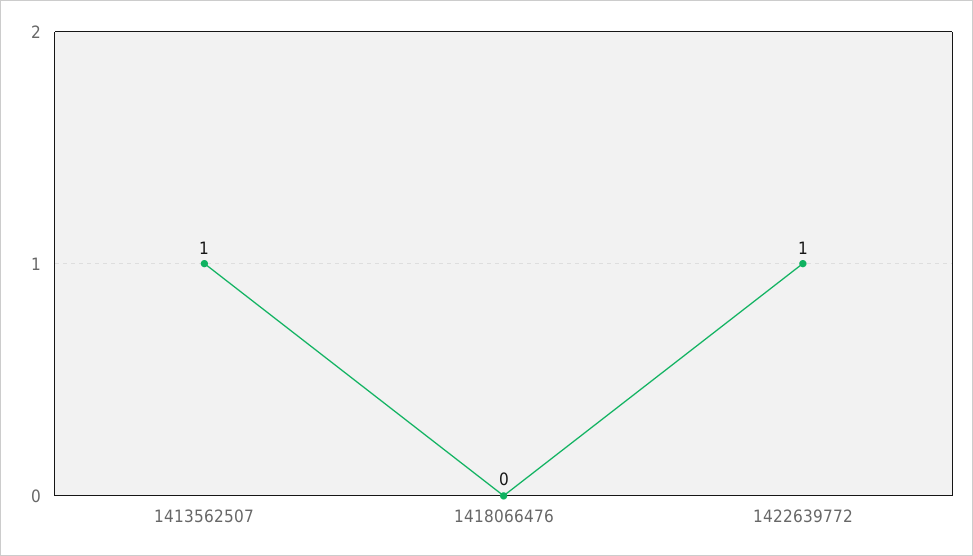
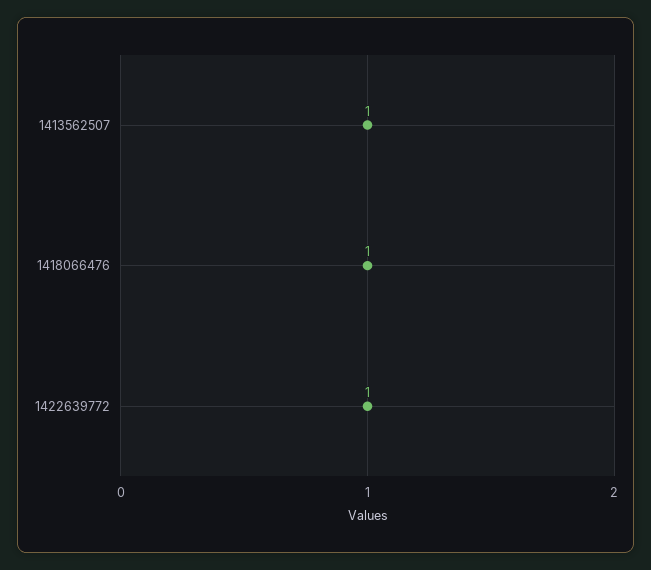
1418066476: 0 -> 1

